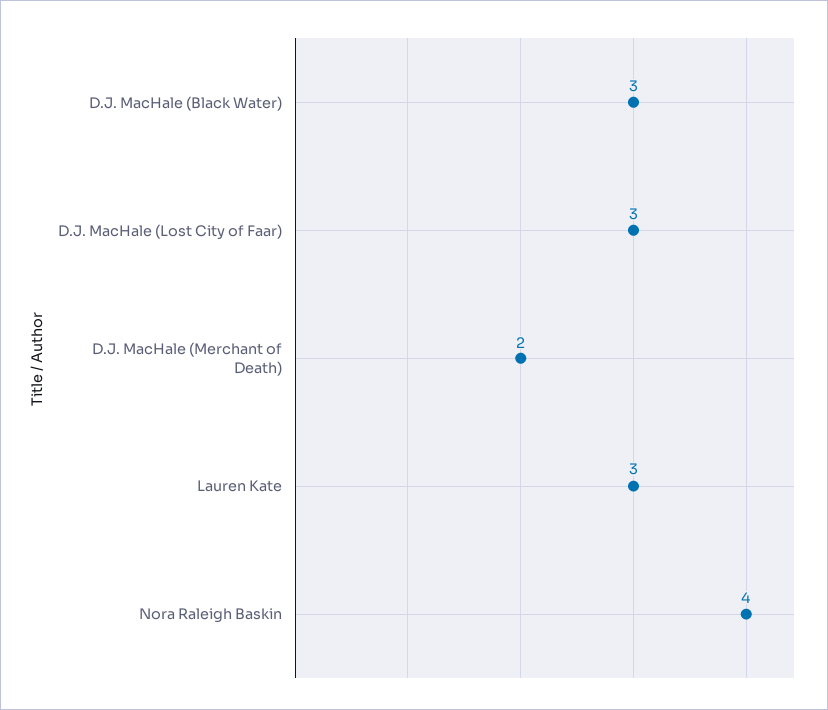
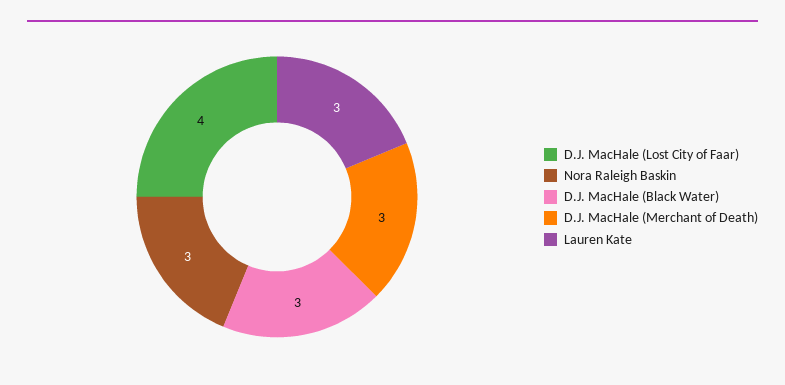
D.J. MacHale (Lost City of Faar): 3 -> 4
D.J. MacHale (Merchant of Death): 2 -> 3
Nora Raleigh Baskin: 4 -> 3

